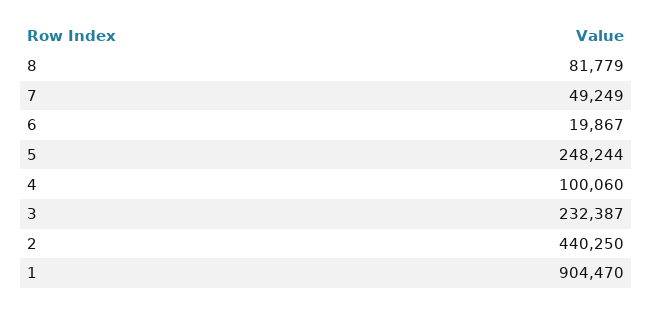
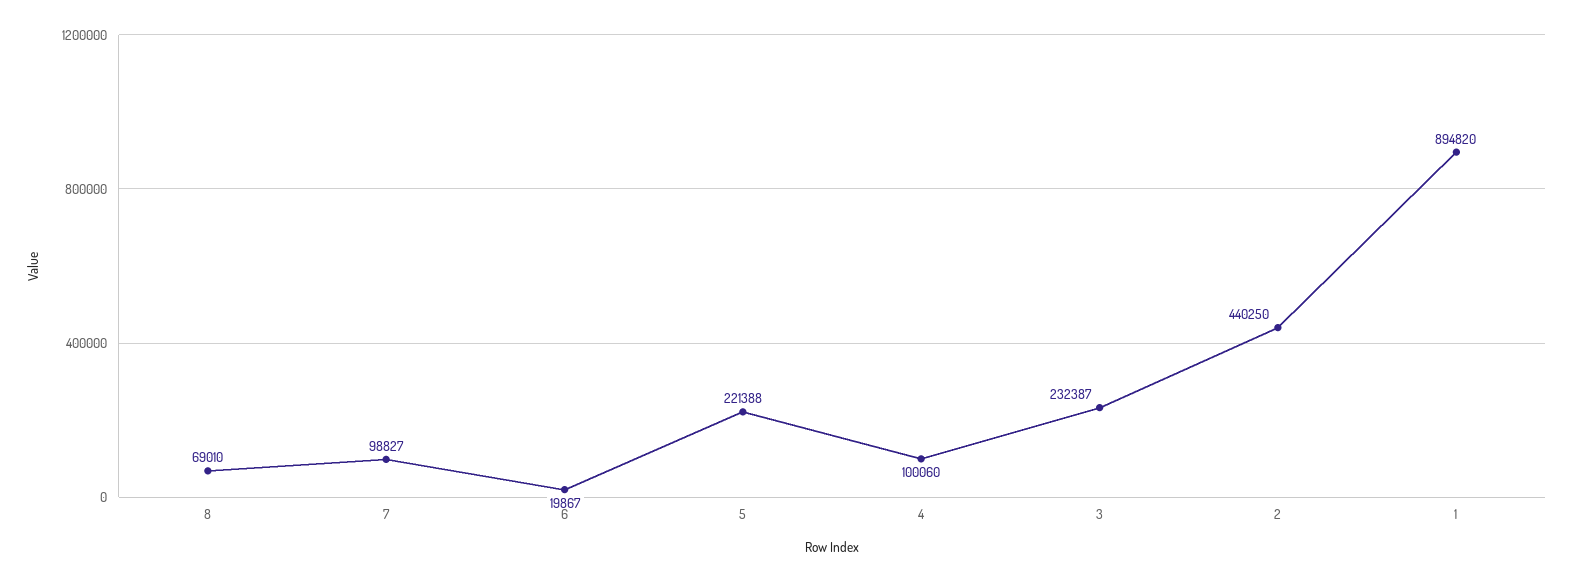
8: 81779 -> 69010
7: 49249 -> 98827
5: 248244 -> 221388
1: 904470 -> 894820

